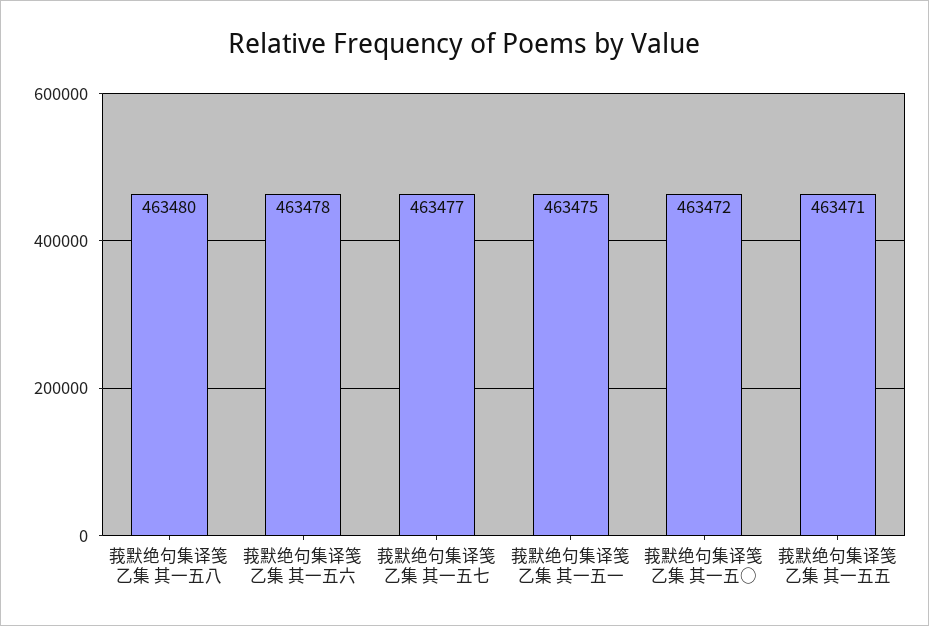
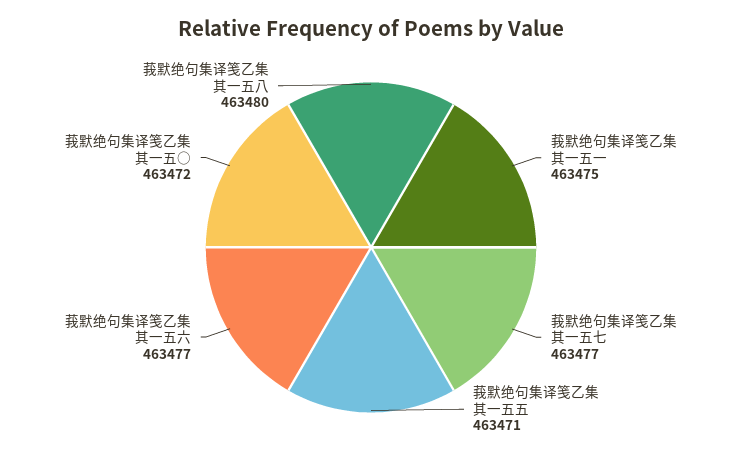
莪默绝句集译笺乙集 其一五六: 463478 -> 463477

